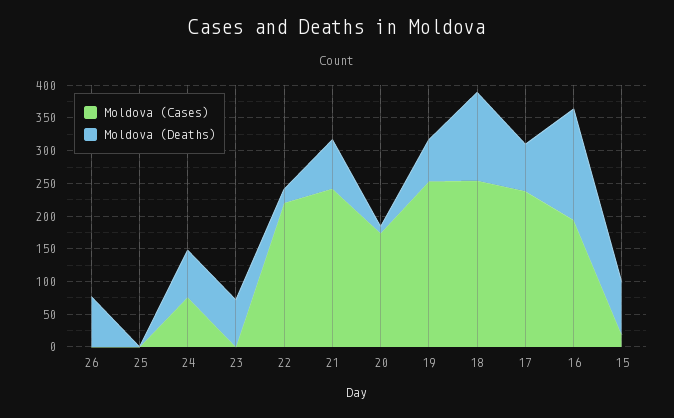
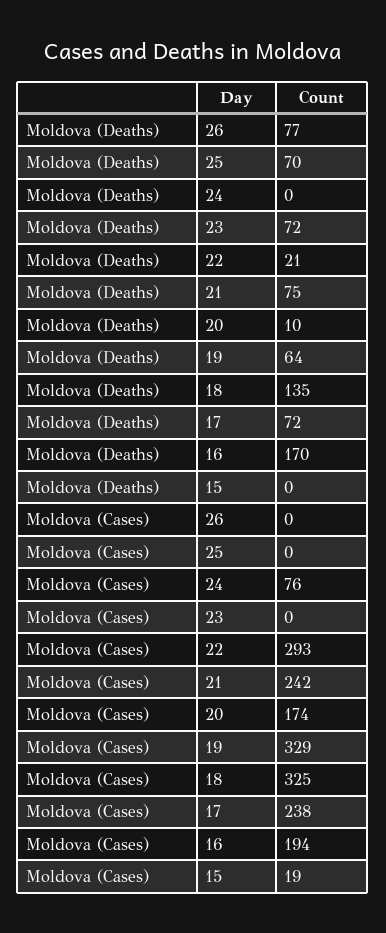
Moldova (Deaths), 25: 0 -> 70
Moldova (Deaths), 24: 75 -> 0
Moldova (Cases), 22: 225 -> 293
Moldova (Cases), 19: 250 -> 329
Moldova (Cases), 18: 250 -> 325
Moldova (Deaths), 15: 75 -> 0

